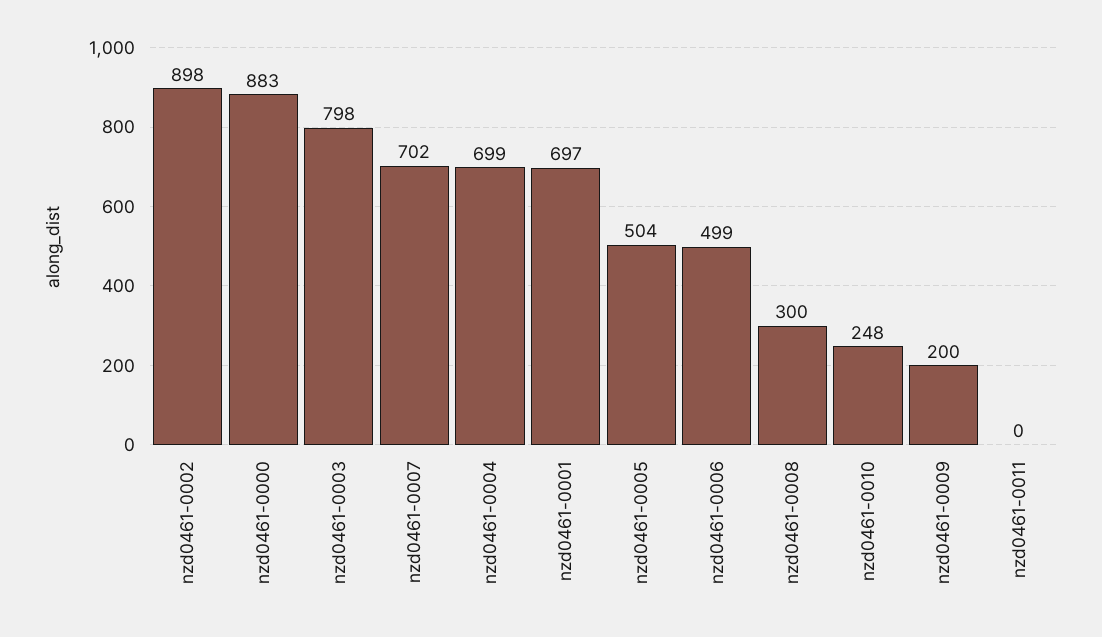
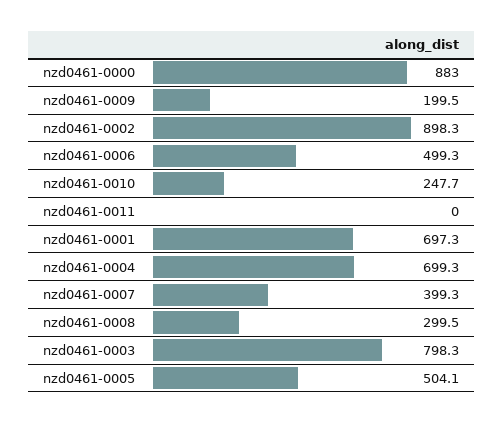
nzd0461-0007: 702 -> 399.3

